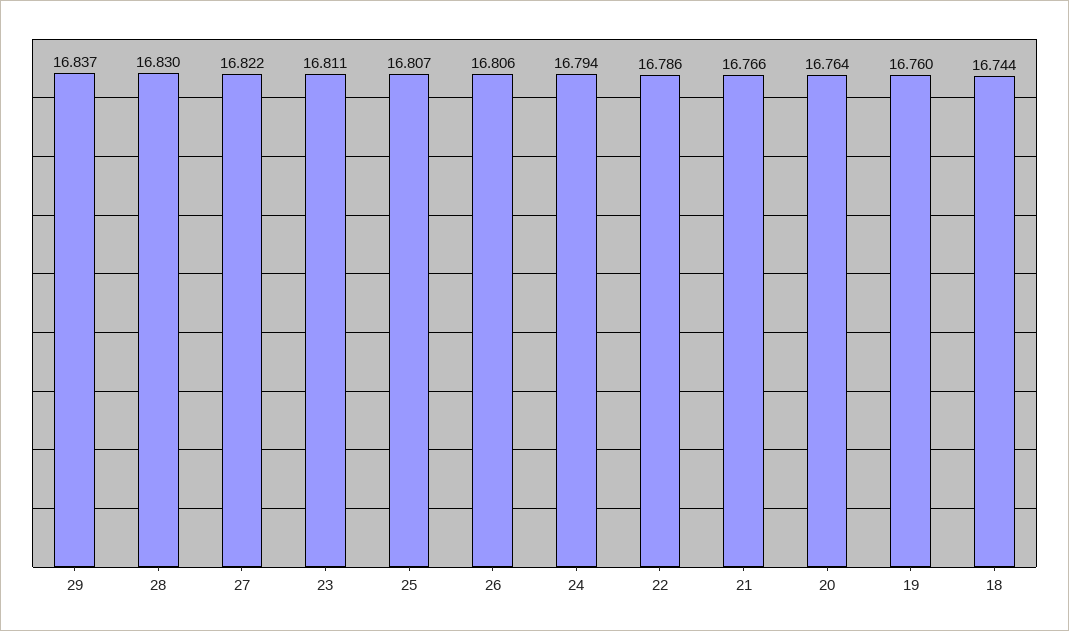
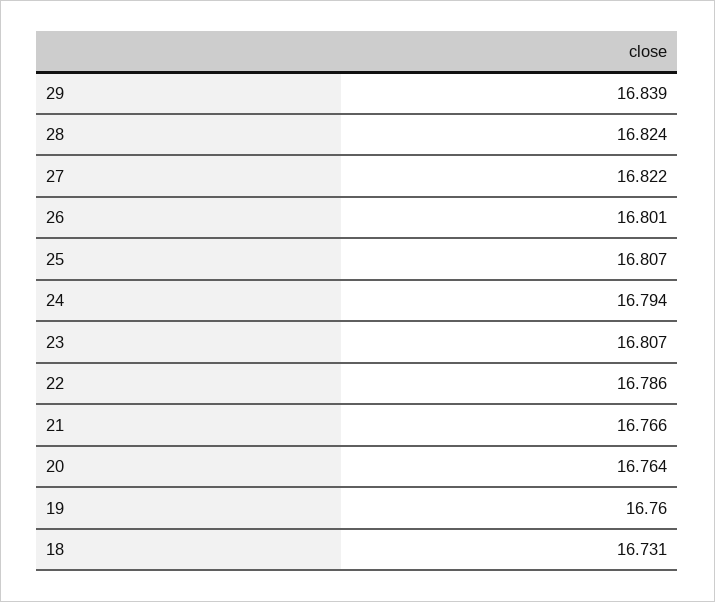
29: 16.837 -> 16.839
28: 16.83 -> 16.824
23: 16.811 -> 16.807
26: 16.806 -> 16.801
18: 16.744 -> 16.731

